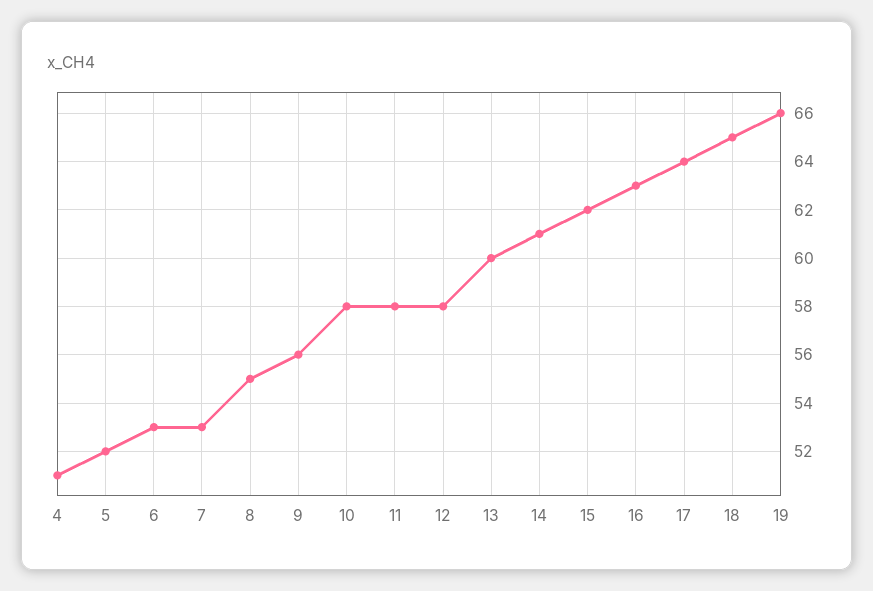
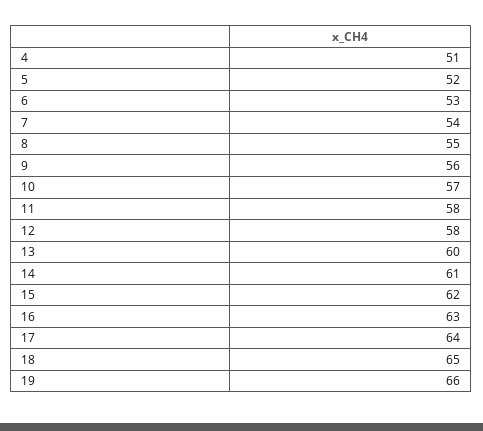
7: 53 -> 54
10: 58 -> 57

